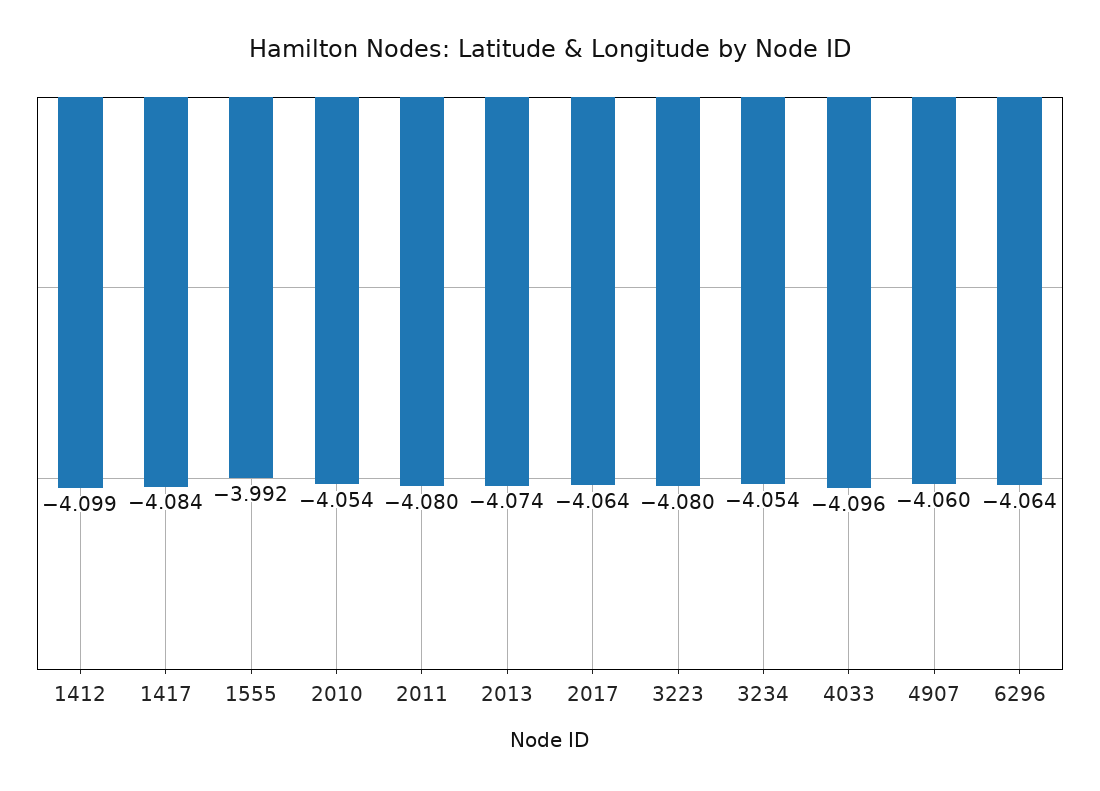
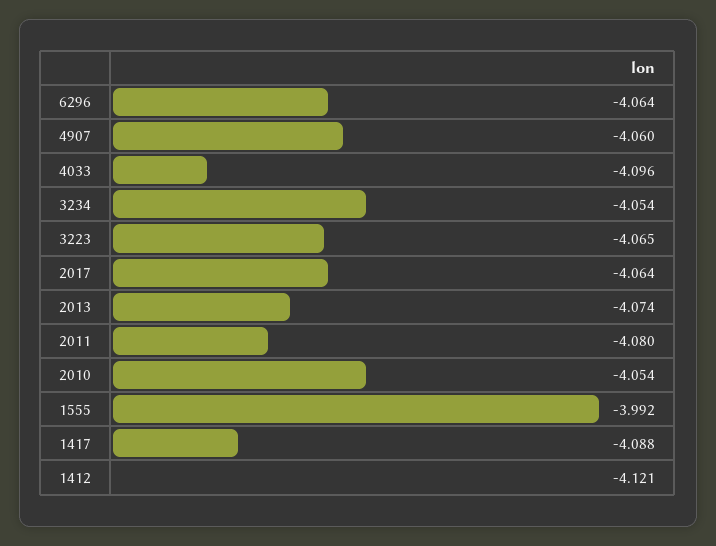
1412: -4.099 -> -4.121
1417: -4.084 -> -4.088
3223: -4.08 -> -4.065

